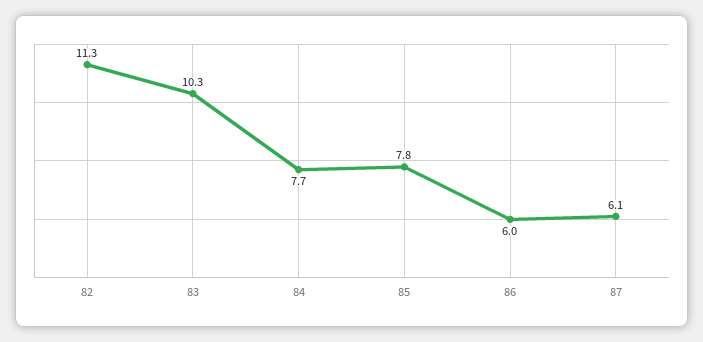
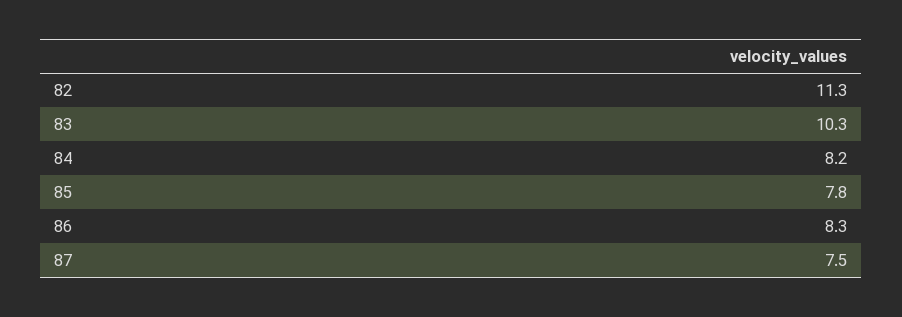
84: 7.7 -> 8.2
86: 6 -> 8.3
87: 6.1 -> 7.5

